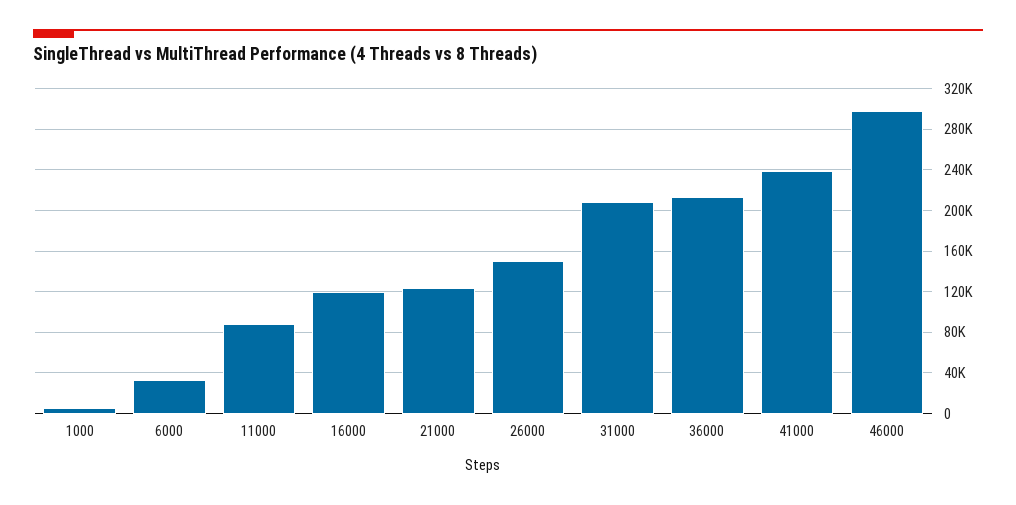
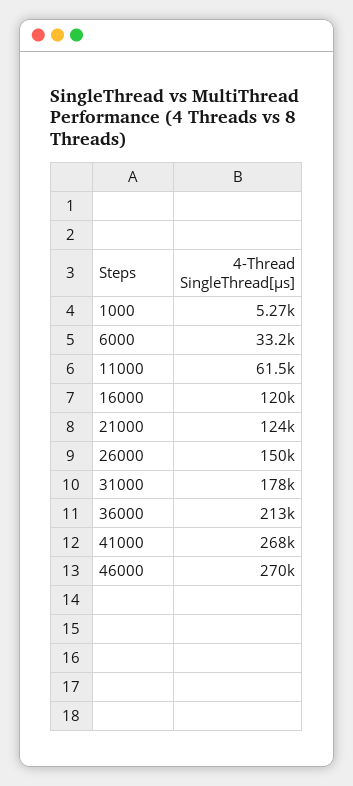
11000: 90000 -> 61500
31000: 210000 -> 178000
41000: 240000 -> 268000
46000: 300000 -> 270000

